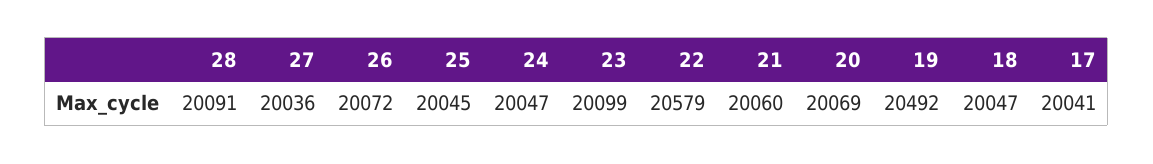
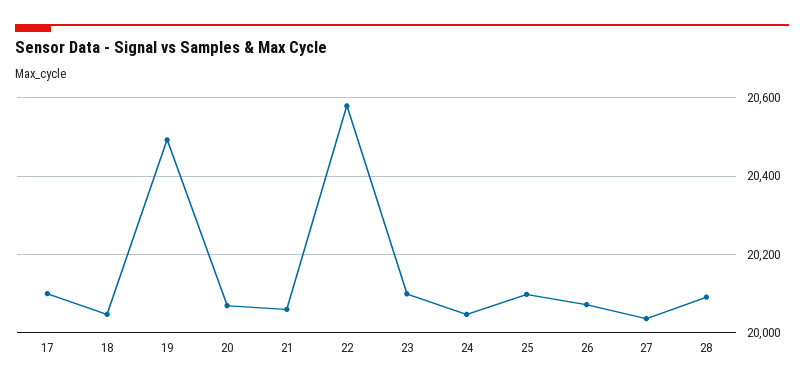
25: 20045 -> 20100
17: 20041 -> 20100

